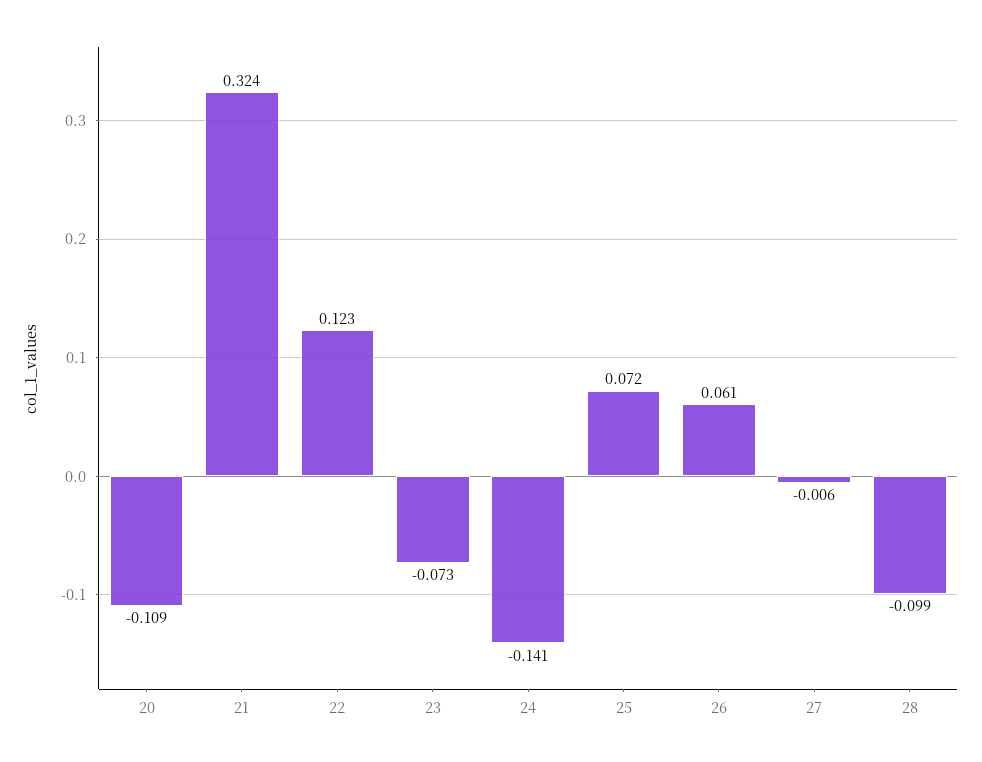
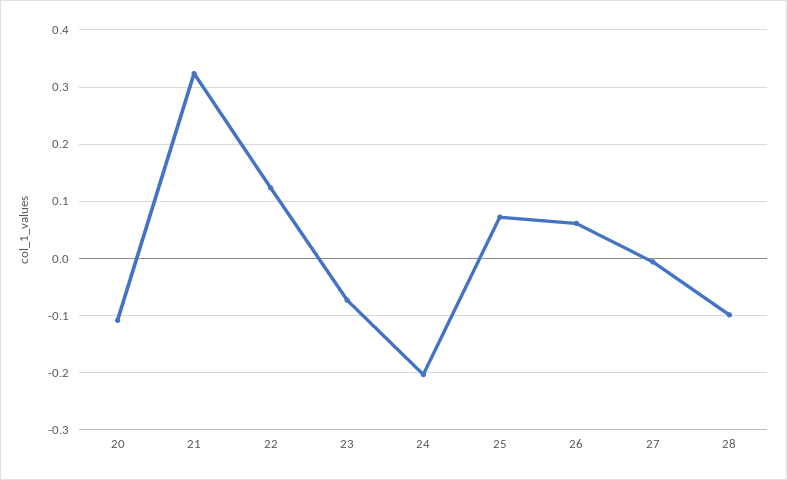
24: -0.141 -> -0.2

